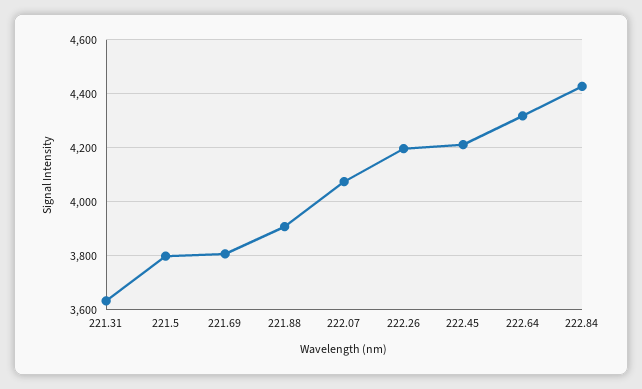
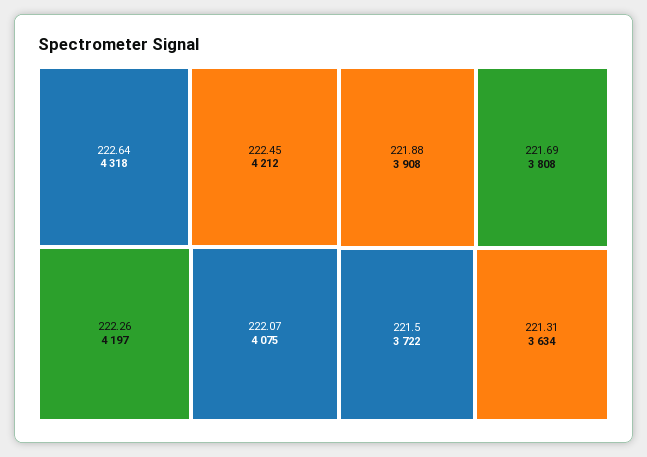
221.5: 3800 -> 3722
222.84: 4425 -> none

